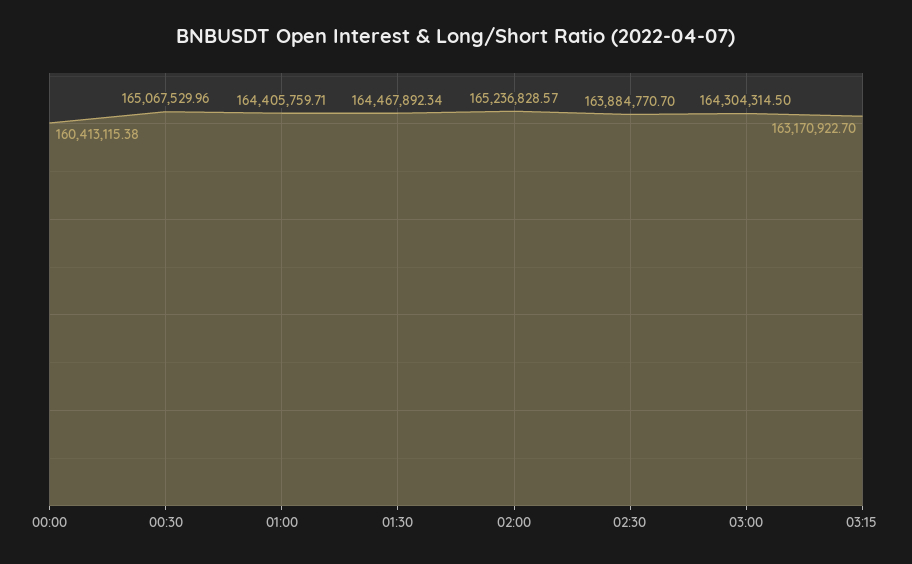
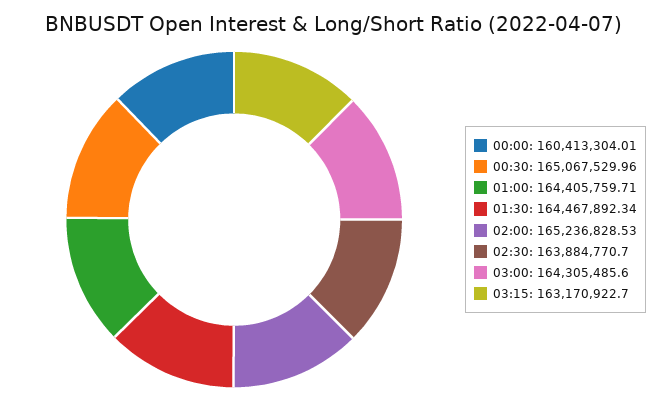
00:00: 160413115.38 -> 160413304.01
02:00: 165236828.57 -> 165236828.53
03:00: 164304314.5 -> 164305485.6

